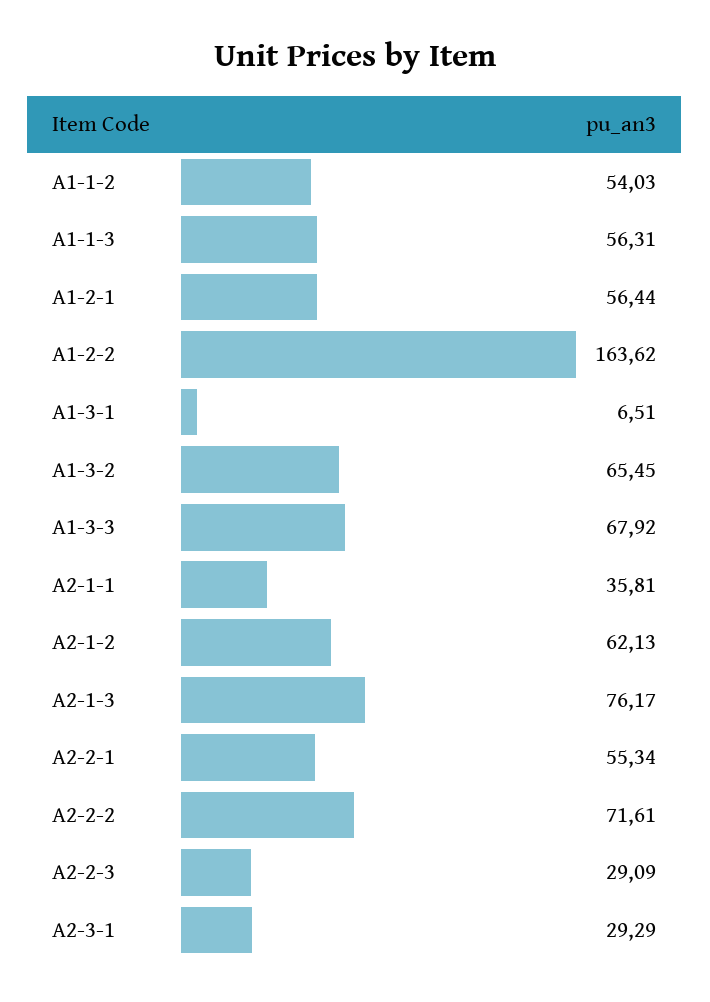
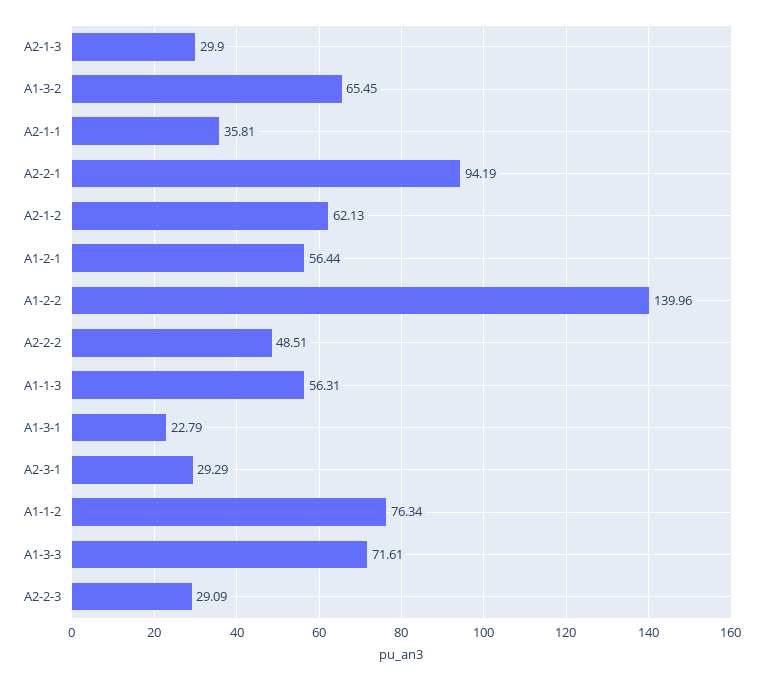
A1-1-2: 54.03 -> 76.34
A1-2-2: 163.62 -> 139.96
A1-3-1: 6.51 -> 22.79
A1-3-3: 67.92 -> 71.61
A2-1-3: 76.17 -> 29.9
A2-2-1: 55.34 -> 94.19
A2-2-2: 71.61 -> 48.51

